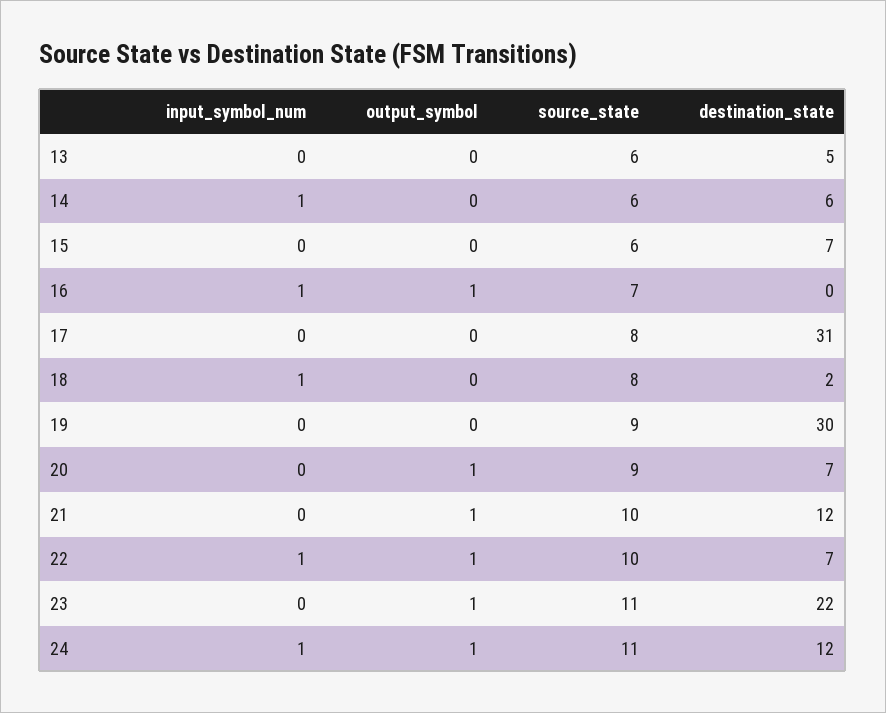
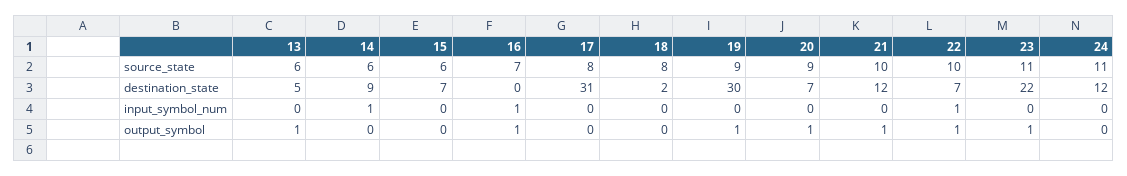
output_symbol, 13: 0 -> 1
destination_state, 14: 6 -> 9
input_symbol_num, 18: 1 -> 0
output_symbol, 19: 0 -> 1
input_symbol_num, 24: 1 -> 0
output_symbol, 24: 1 -> 0

